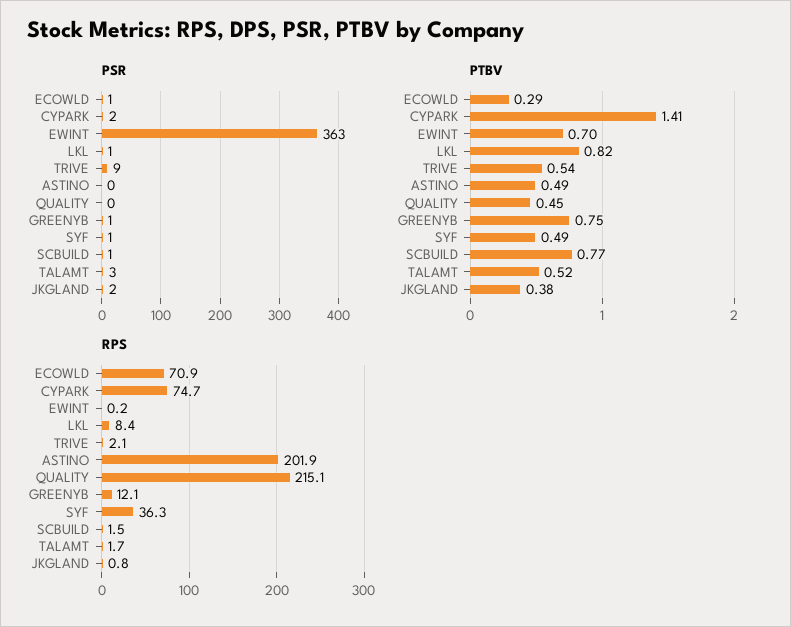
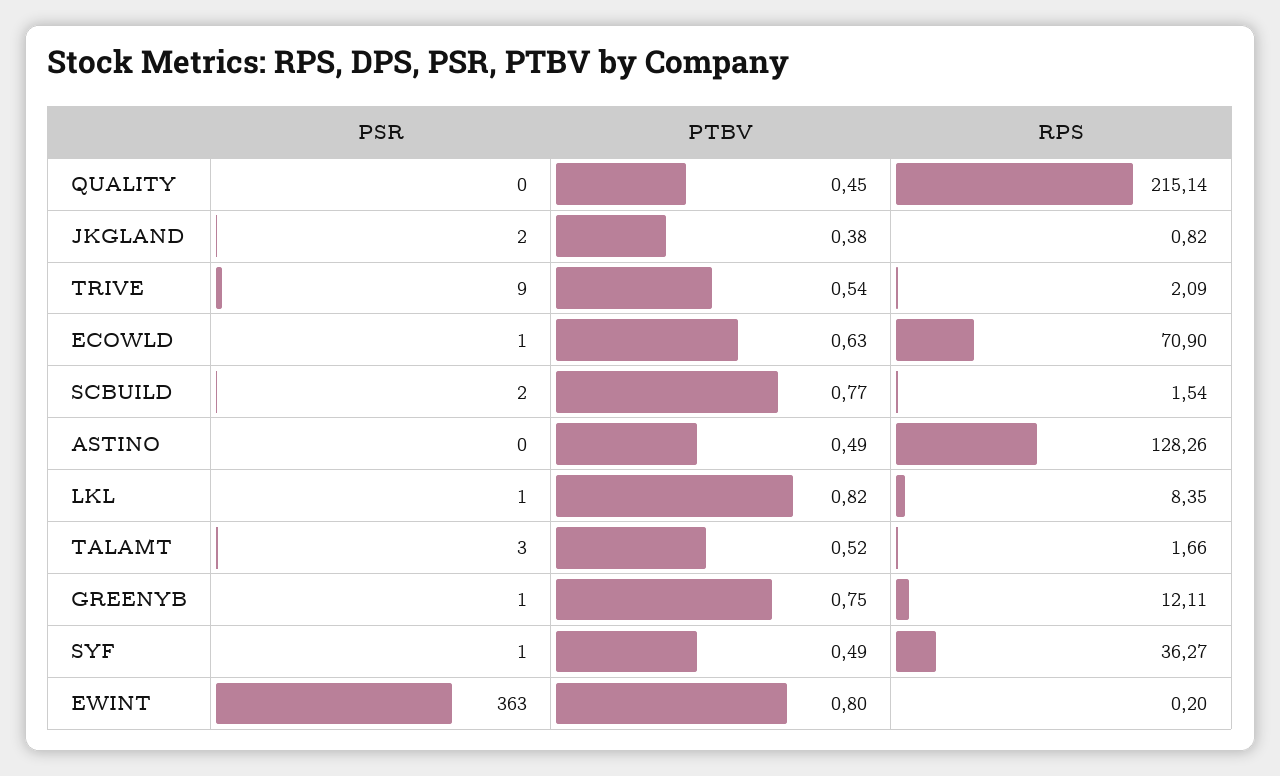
PSR, CYPARK: 2 -> none
PSR, SCBUILD: 1 -> 2
PTBV, ECOWLD: 0.29 -> 0.63
PTBV, CYPARK: 1.41 -> none
PTBV, EWINT: 0.7 -> 0.8
RPS, CYPARK: 74.7 -> none
RPS, ASTINO: 201.9 -> 128.26

